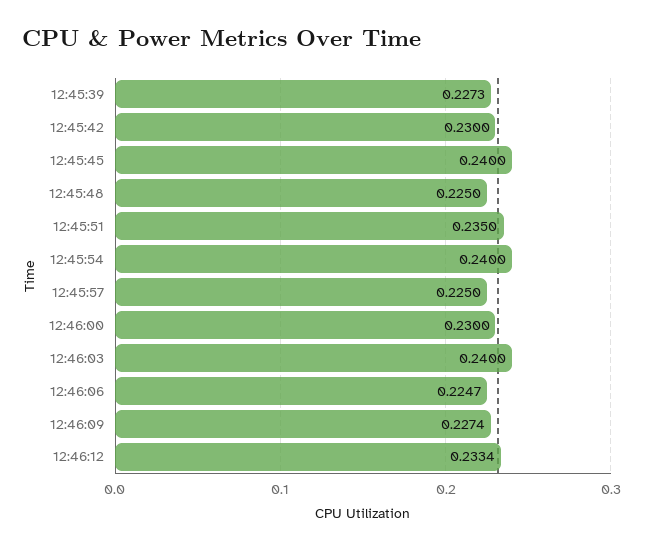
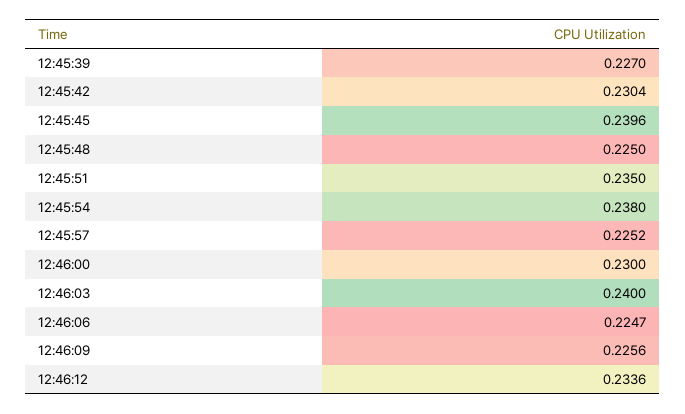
12:45:39: 0.2273 -> 0.227
12:45:42: 0.23 -> 0.2304
12:45:45: 0.24 -> 0.2396
12:45:54: 0.24 -> 0.238
12:45:57: 0.225 -> 0.2252
12:46:09: 0.2274 -> 0.2256
12:46:12: 0.2334 -> 0.2336

